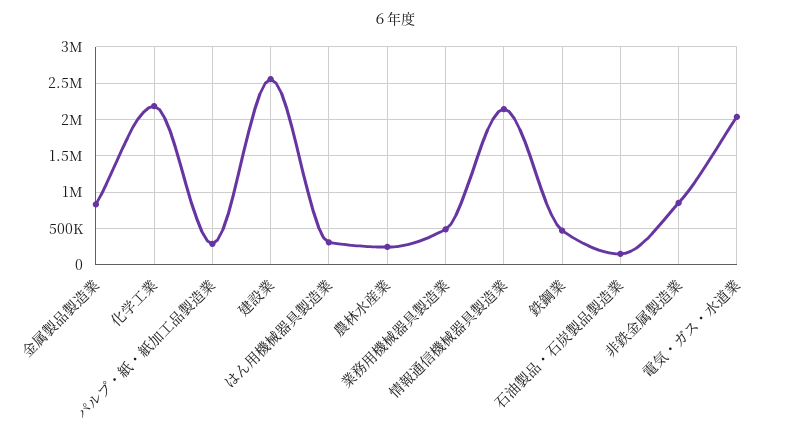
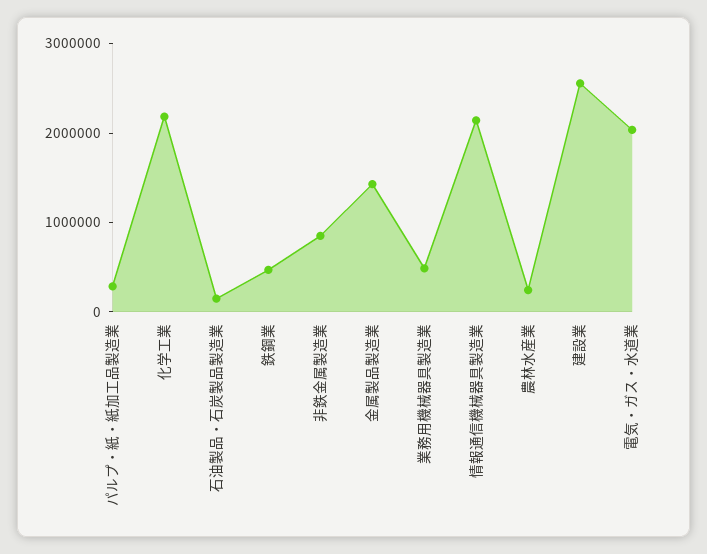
金属製品製造業: 800000 -> 1400000
はん用機械器具製造業: 300000 -> none

